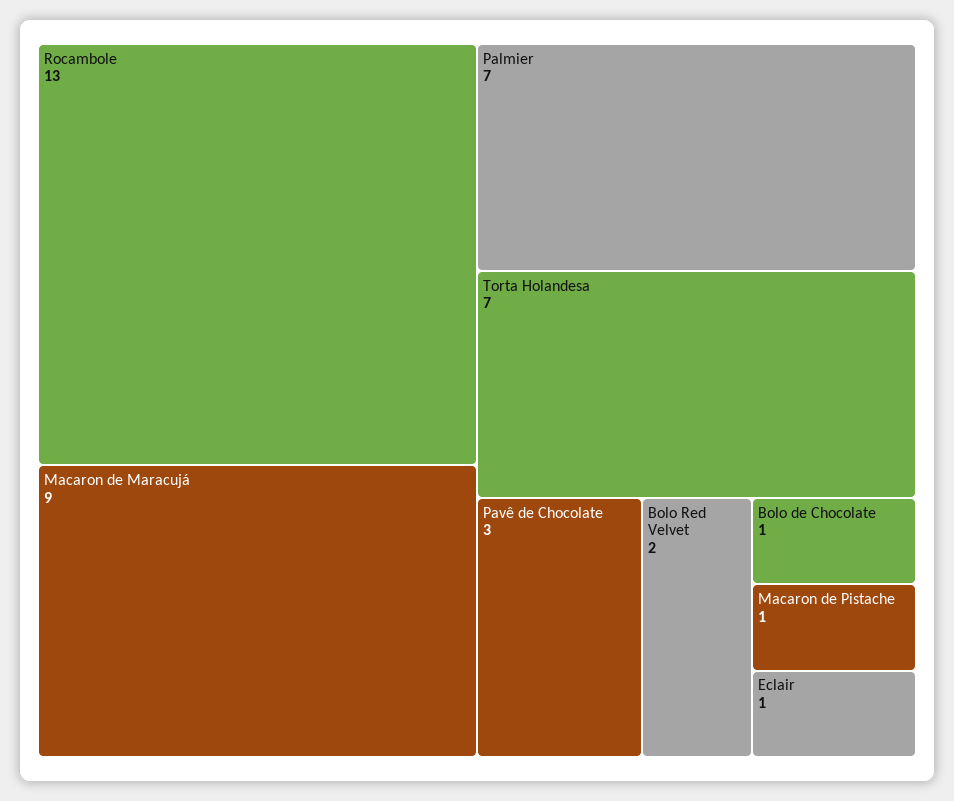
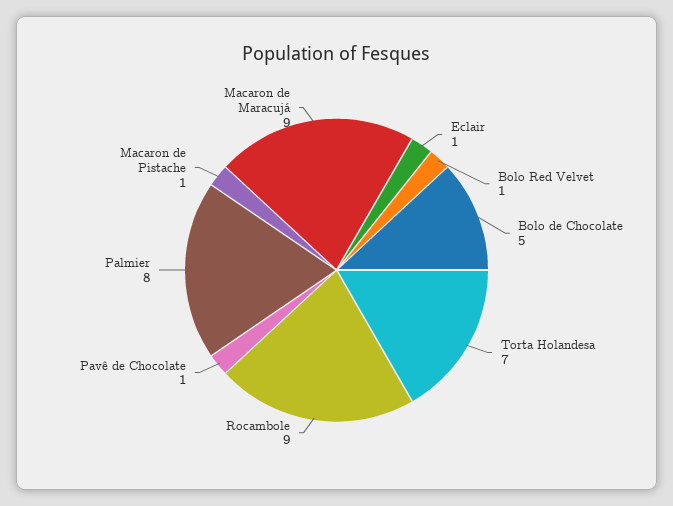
Rocambole: 13 -> 9
Palmier: 7 -> 8
Pavê de Chocolate: 3 -> 1
Bolo Red Velvet: 2 -> 1
Bolo de Chocolate: 1 -> 5

